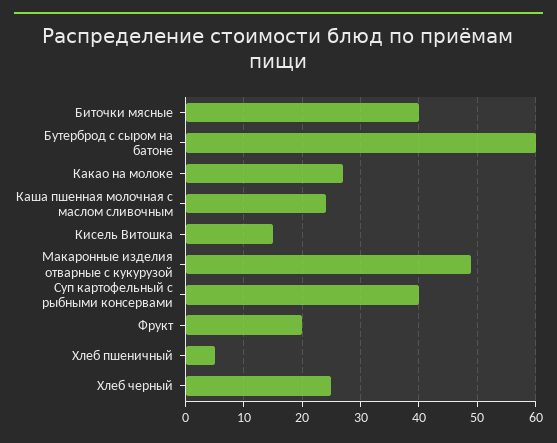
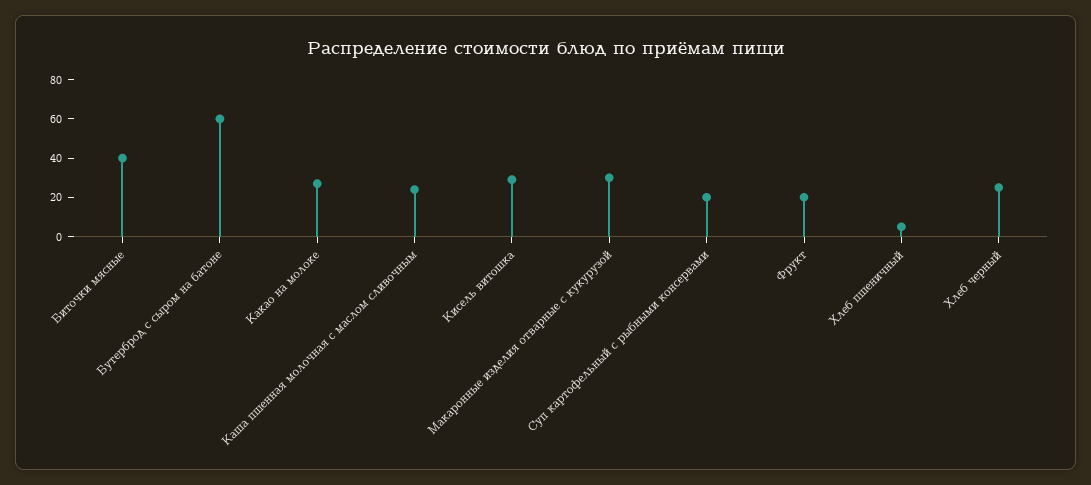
Кисель Витошка: 15 -> 30
Макаронные изделия отварные с кукурузой: 50 -> 30
Суп картофельный с рыбными консервами: 40 -> 20

